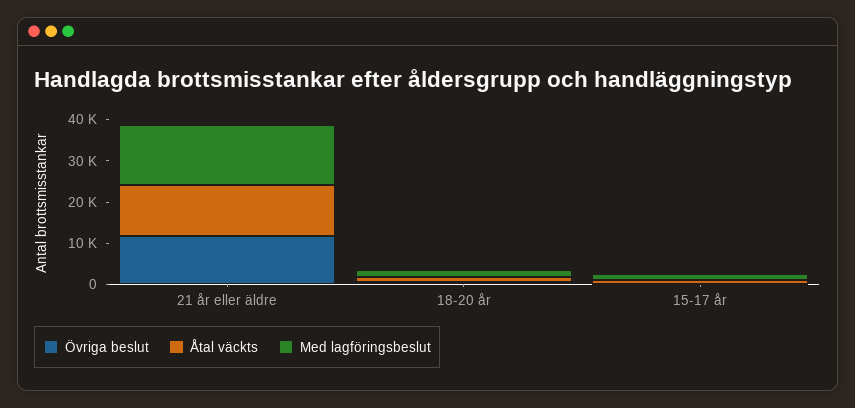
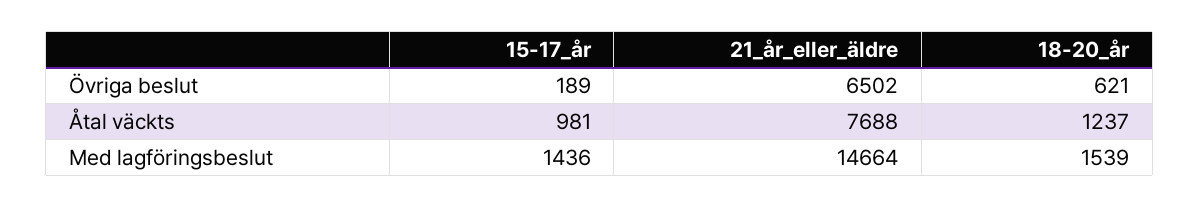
Övriga beslut, 21 år eller äldre: 12000 -> 6502
Åtal väckts, 21 år eller äldre: 12000 -> 7688

